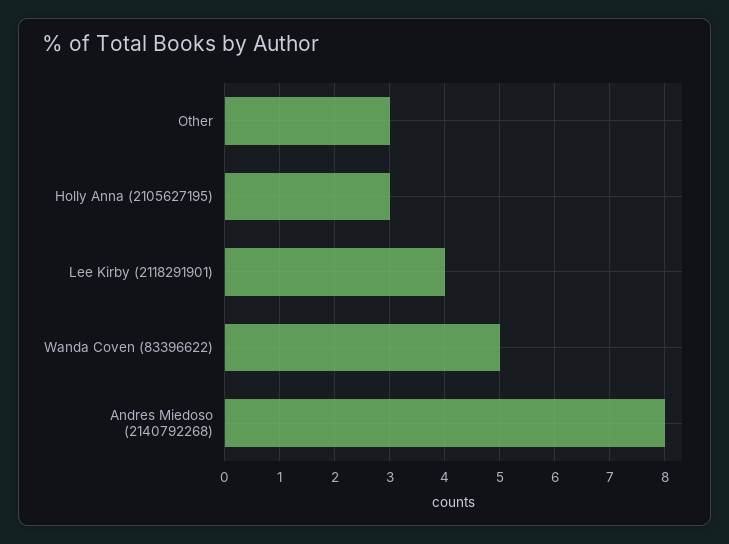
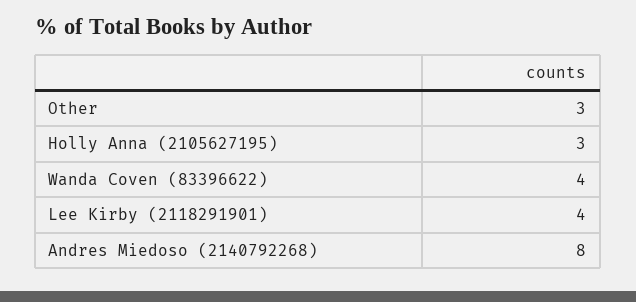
Wanda Coven (83396622): 5 -> 4

